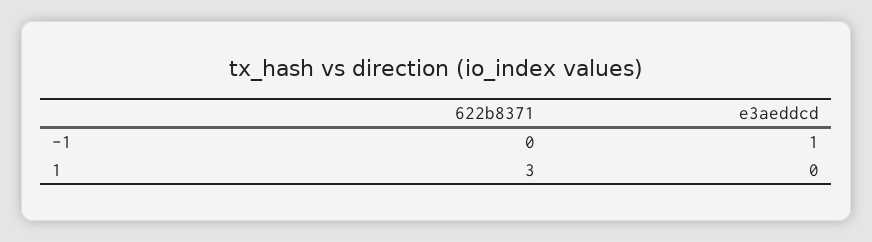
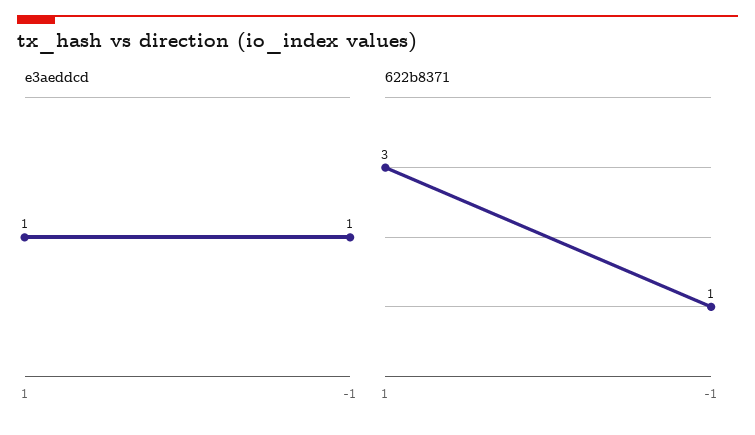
622b8371, -1: 0 -> 1
e3aeddcd, 1: 0 -> 1

